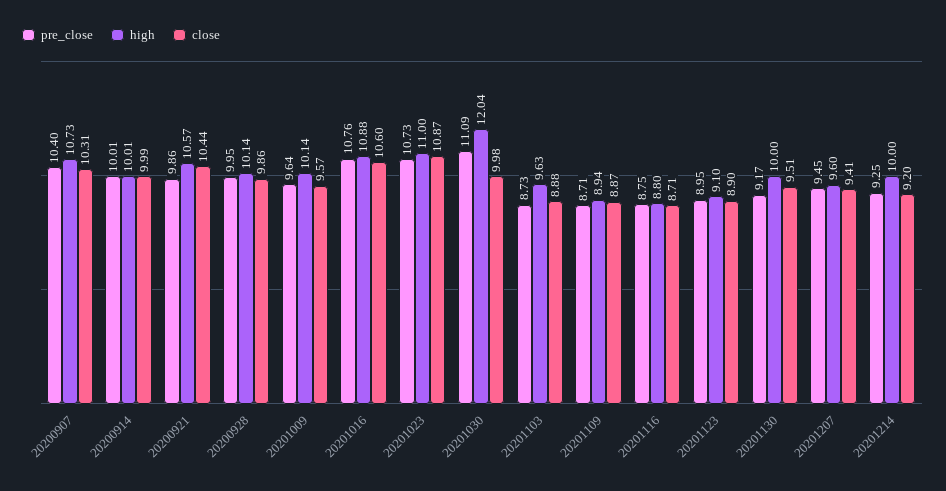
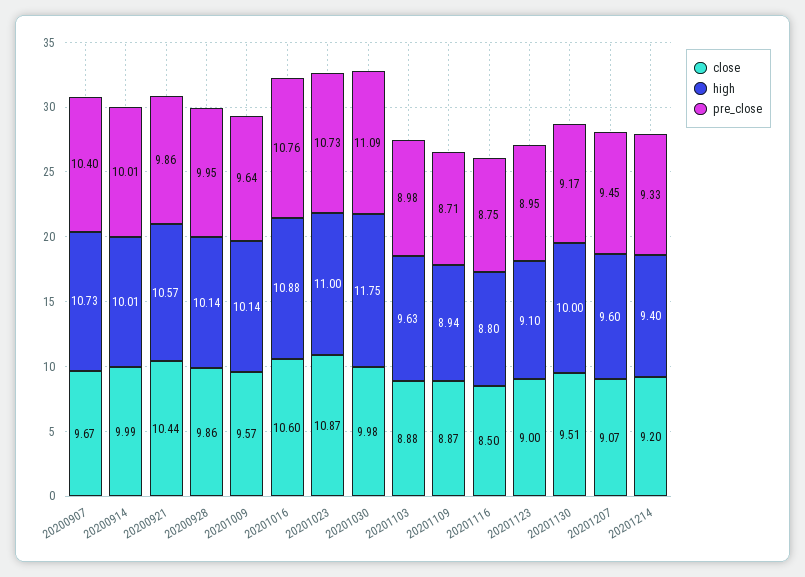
close, 20200907: 10.31 -> 9.67
high, 20201030: 12.04 -> 11.75
pre_close, 20201103: 8.73 -> 8.98
close, 20201116: 8.71 -> 8.5
close, 20201123: 8.9 -> 9
close, 20201207: 9.41 -> 9.07
pre_close, 20201214: 9.25 -> 9.33
high, 20201214: 10 -> 9.4

